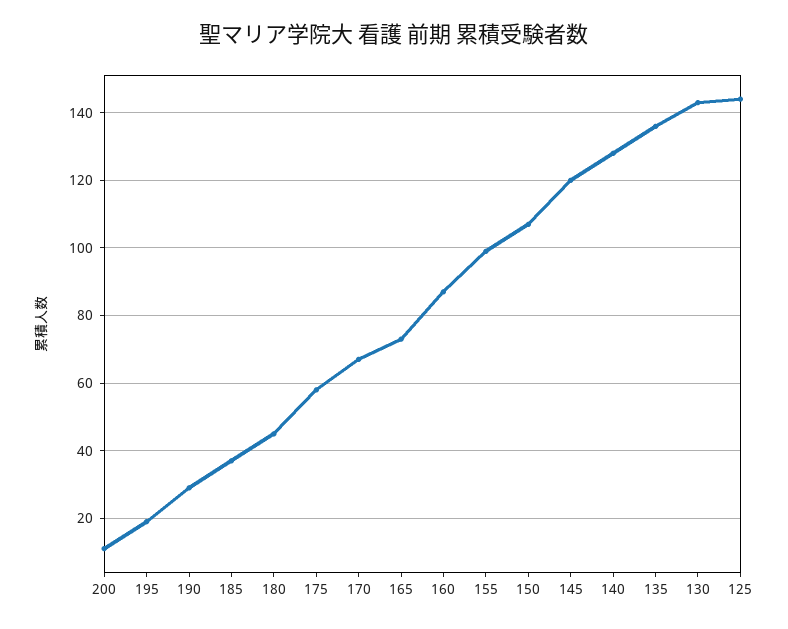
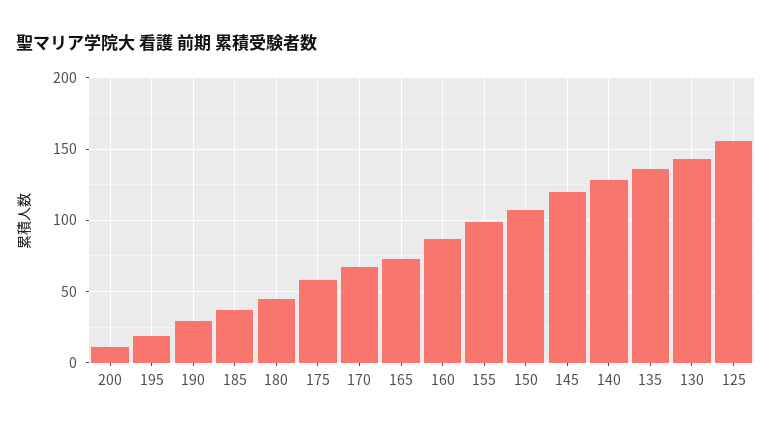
125: 145 -> 155

